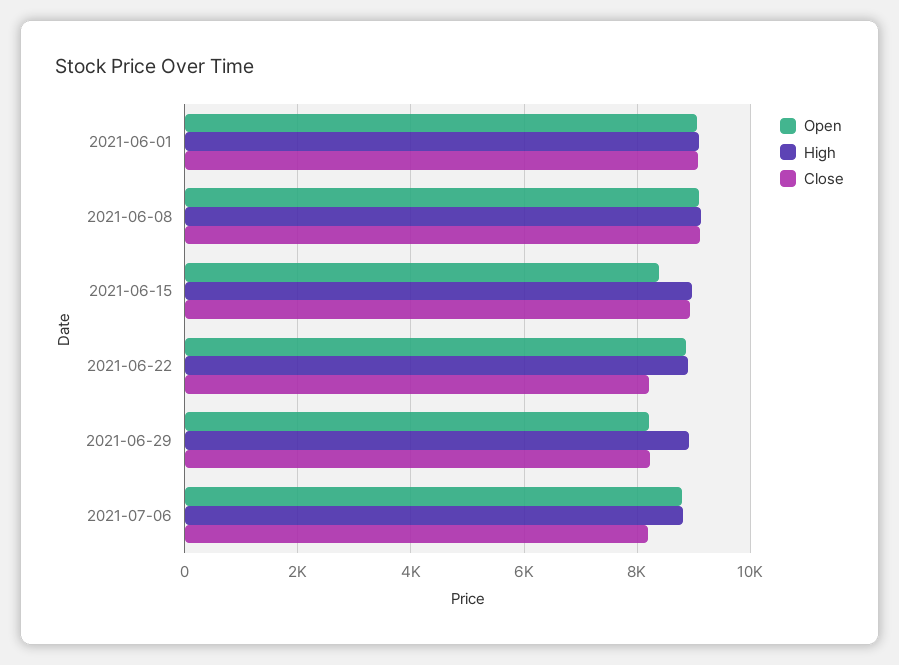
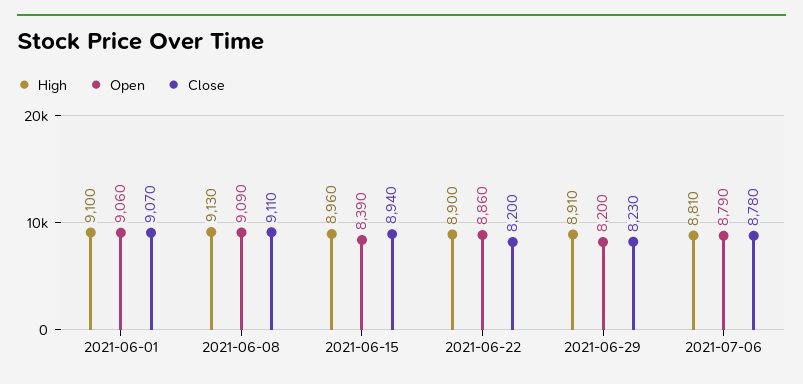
Close, 2021-07-06: 8200 -> 8780

